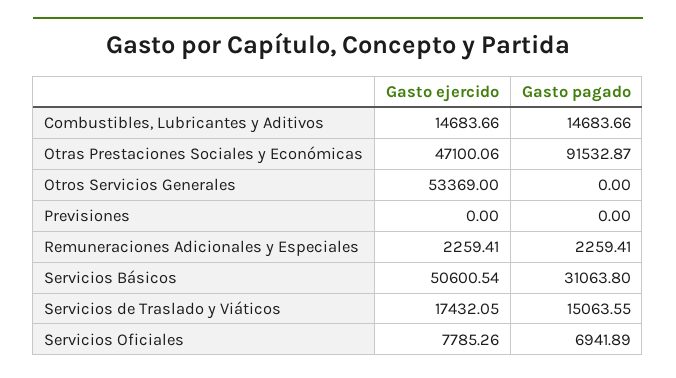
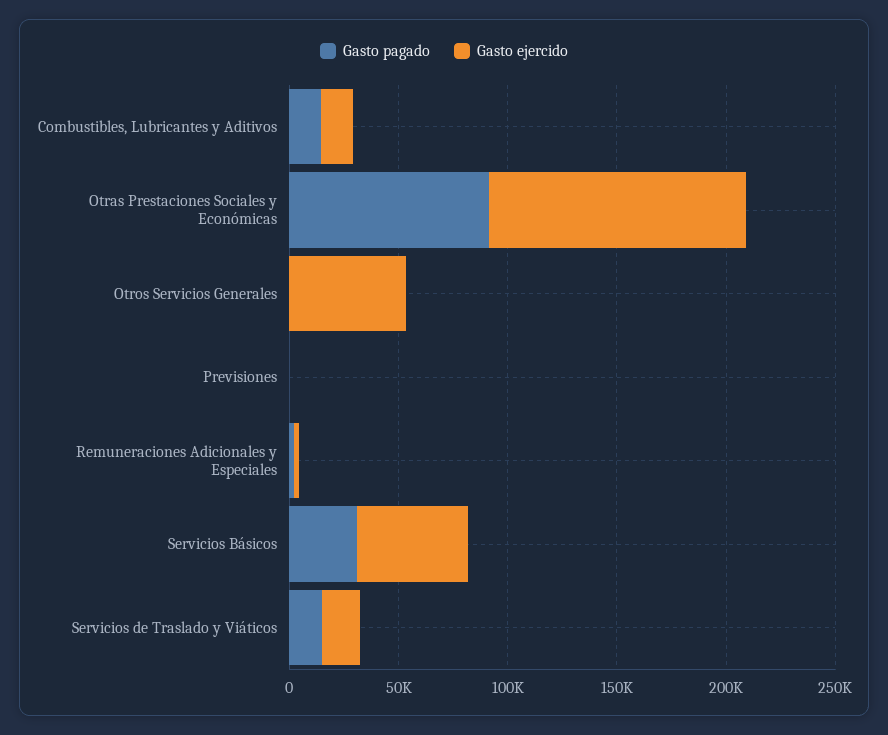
Gasto ejercido, Otras Prestaciones Sociales y Económicas: 47100.06 -> 120000
Gasto ejercido, Servicios Oficiales: 7785.26 -> none
Gasto pagado, Servicios Oficiales: 6941.89 -> none

